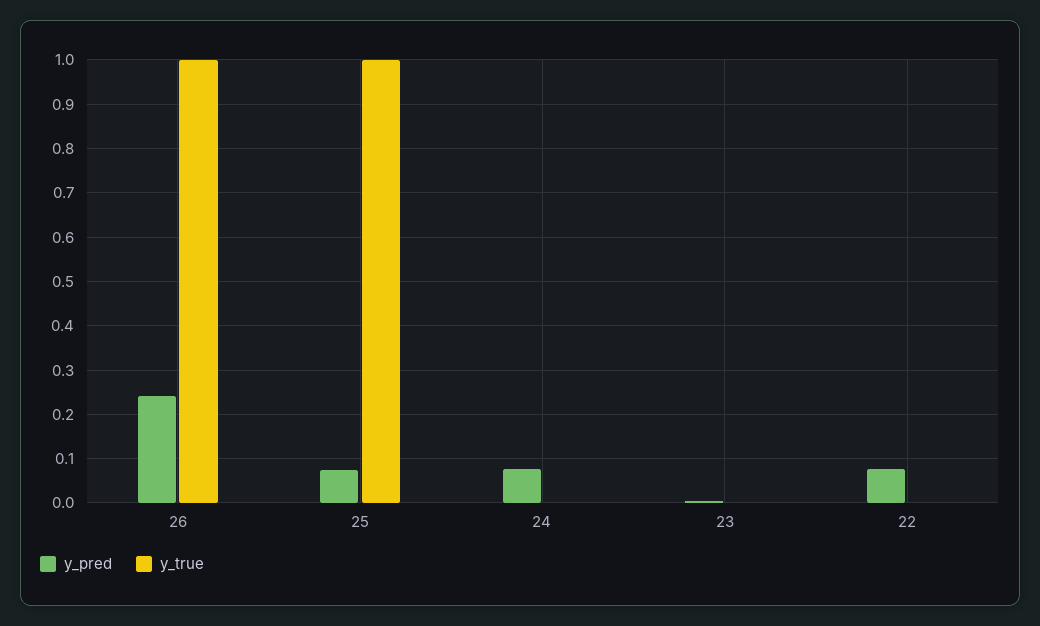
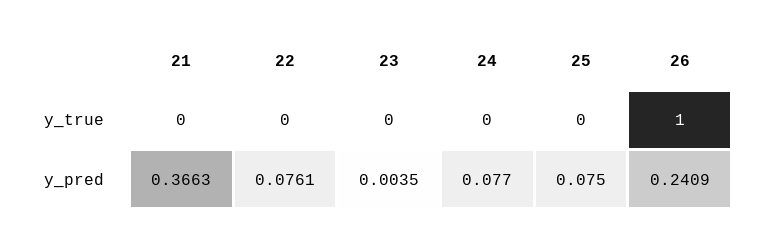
y_true, 25: 1 -> 0
y_true, 21: none -> 0
y_pred, 21: none -> 0.3663

